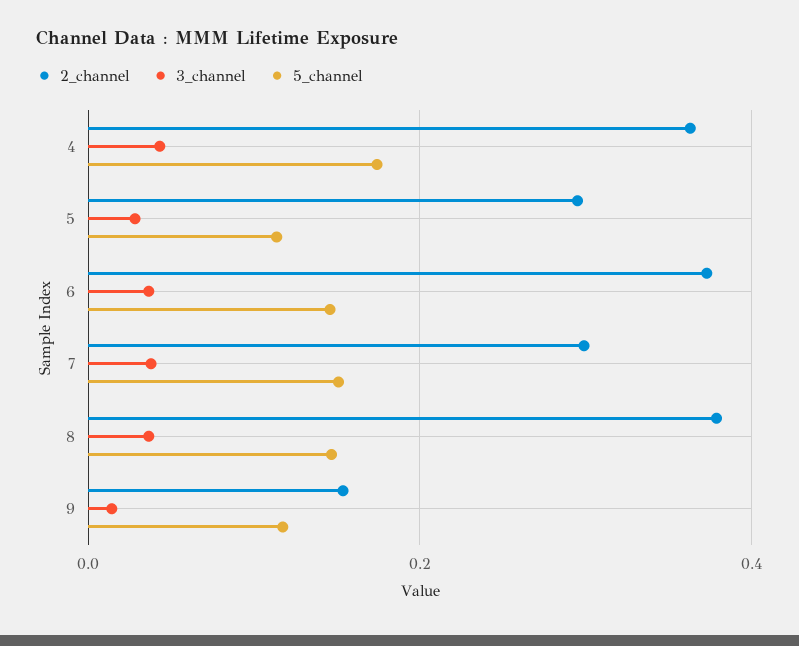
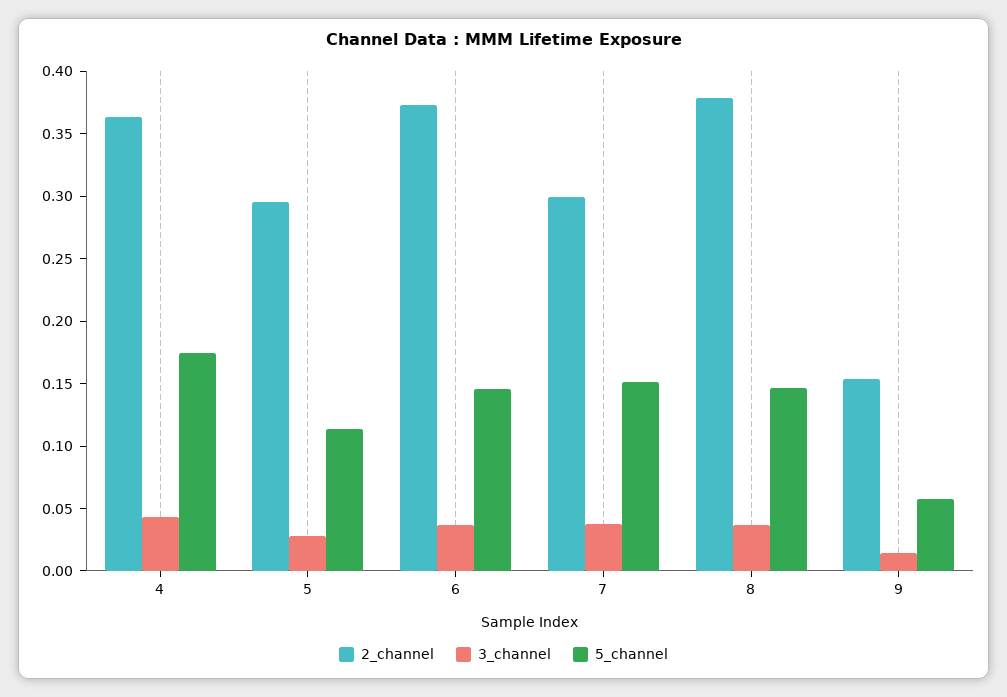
5_channel, 9: 0.12 -> 0.06

